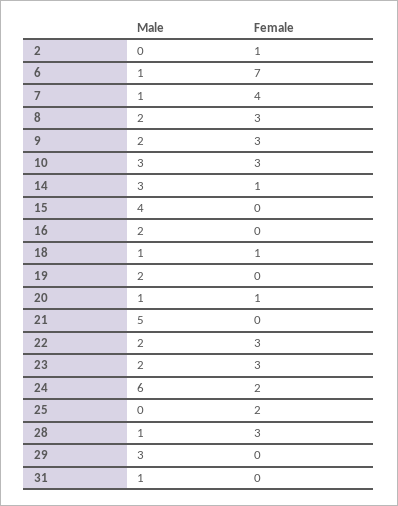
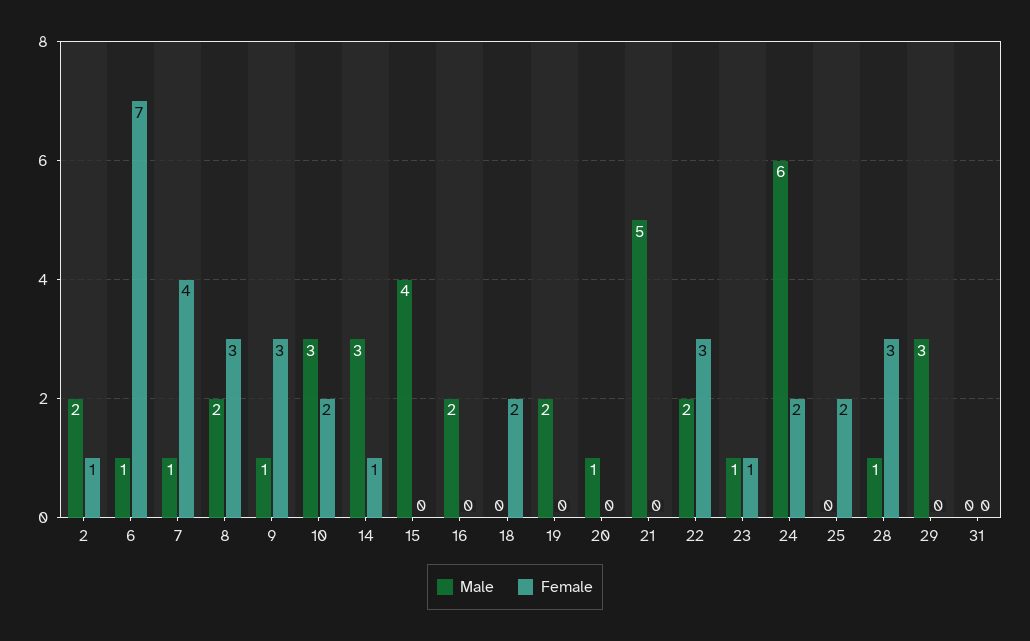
Male, 2: 0 -> 2
Male, 9: 2 -> 1
Female, 10: 3 -> 2
Male, 18: 1 -> 0
Female, 18: 1 -> 2
Female, 20: 1 -> 0
Male, 23: 2 -> 1
Female, 23: 3 -> 1
Male, 31: 1 -> 0

